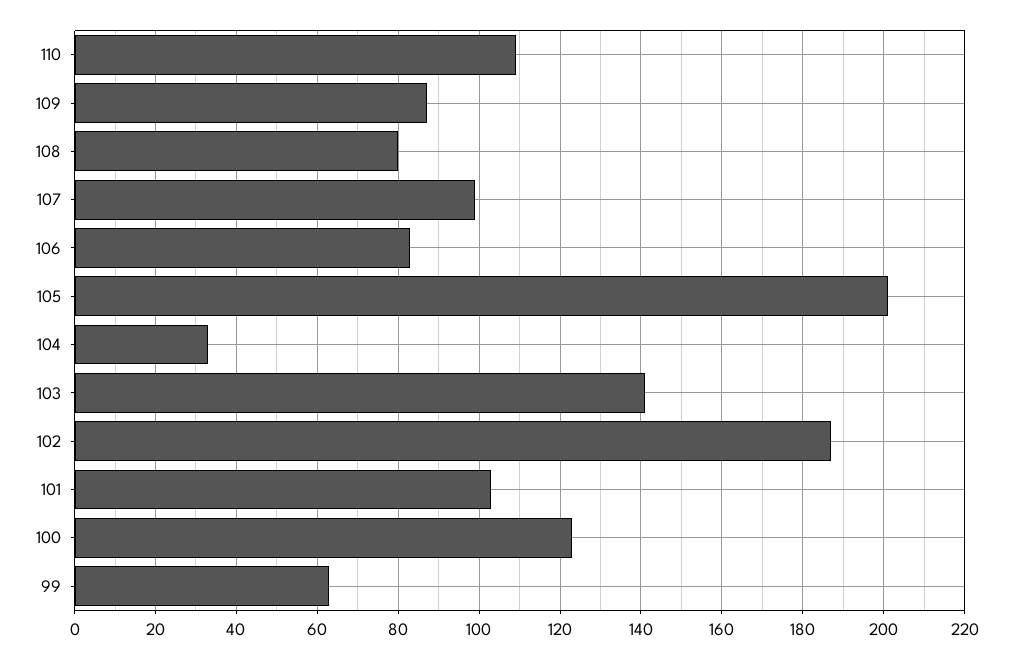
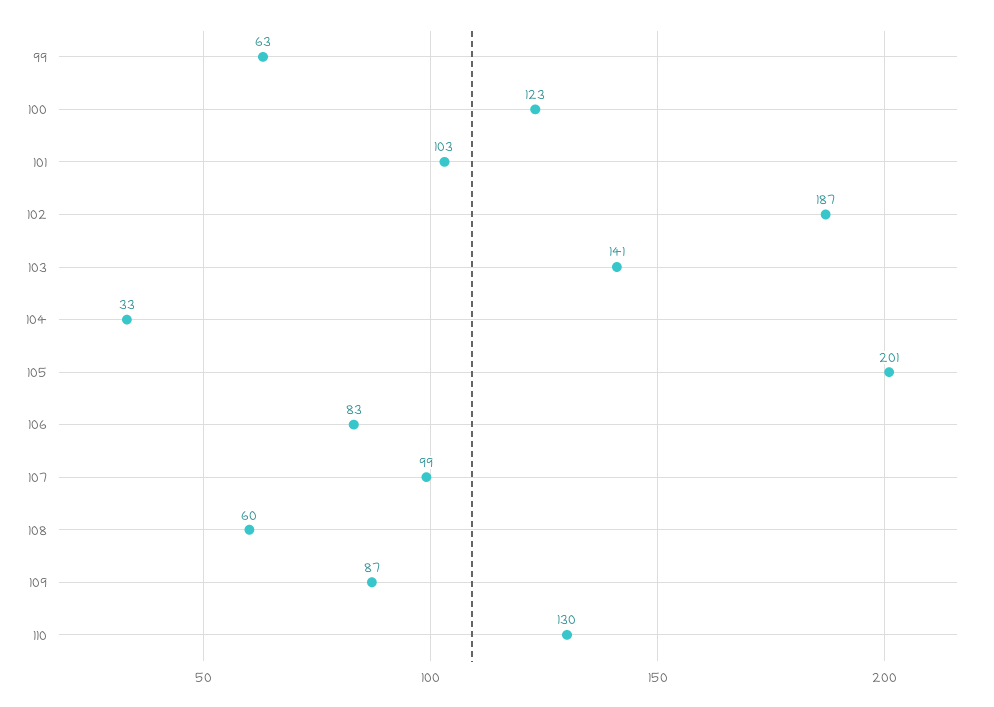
110: 110 -> 130
108: 80 -> 60

